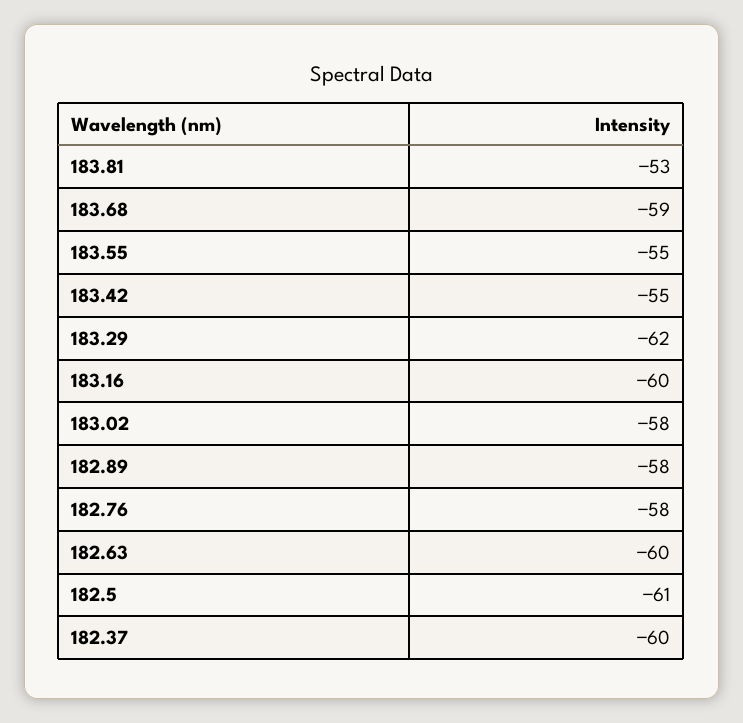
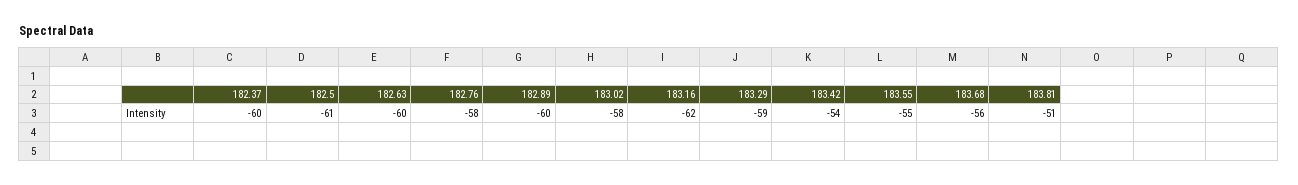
183.81: -53 -> -51
183.68: -59 -> -56
183.42: -55 -> -54
183.29: -62 -> -59
183.16: -60 -> -62
182.89: -58 -> -60

